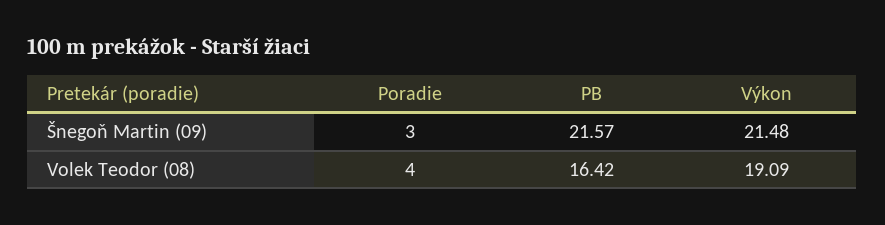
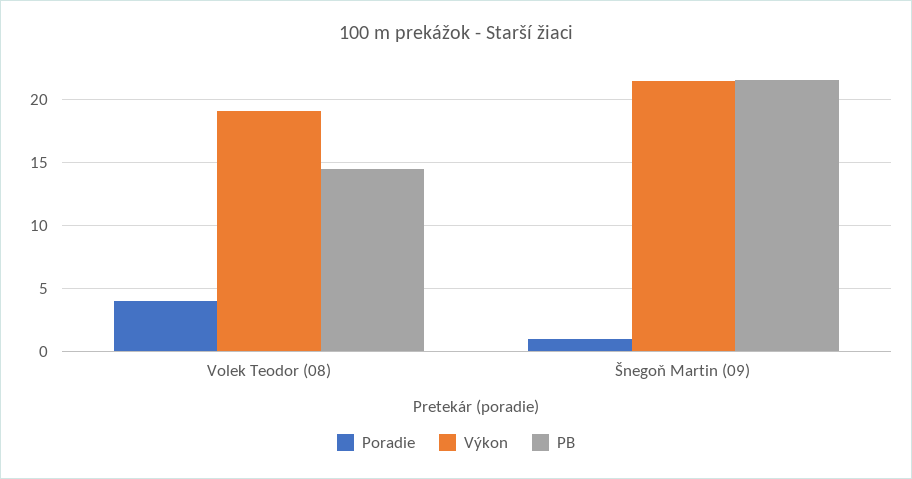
Poradie, Šnegoň Martin (09): 3 -> 1
PB, Volek Teodor (08): 16.42 -> 14.5

